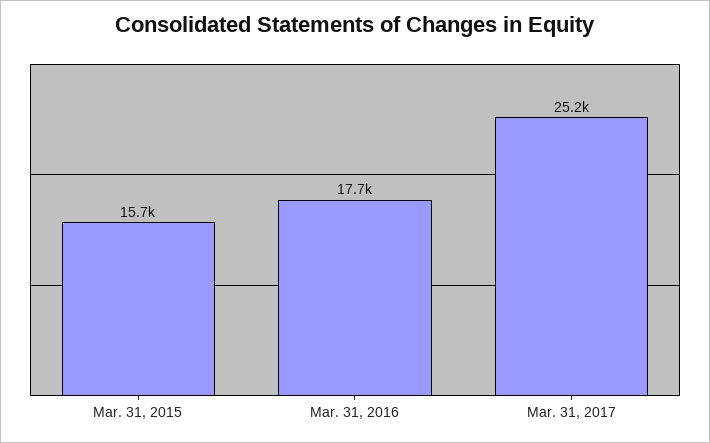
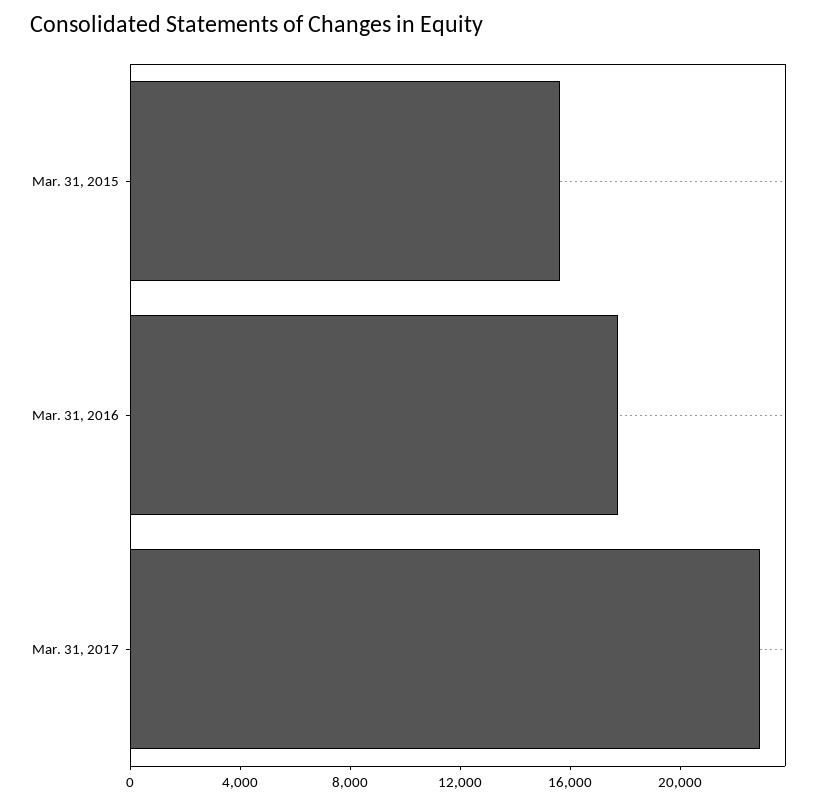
Mar. 31, 2017: 25200 -> 23000

